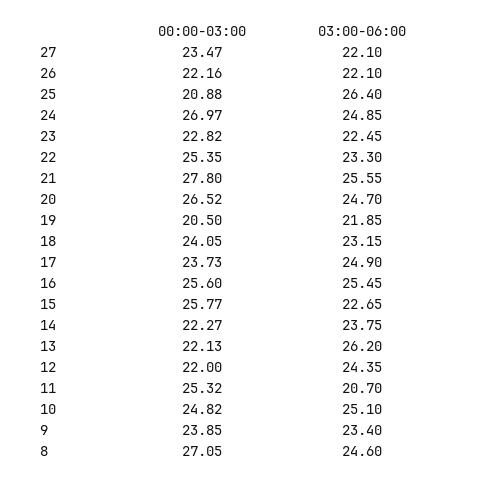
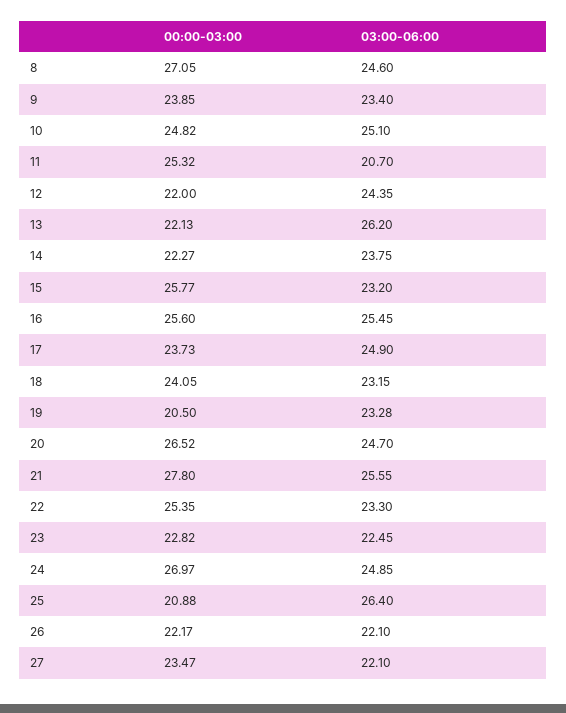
00:00-03:00, 26: 22.16 -> 22.17
03:00-06:00, 19: 21.85 -> 23.28
03:00-06:00, 15: 22.65 -> 23.2

